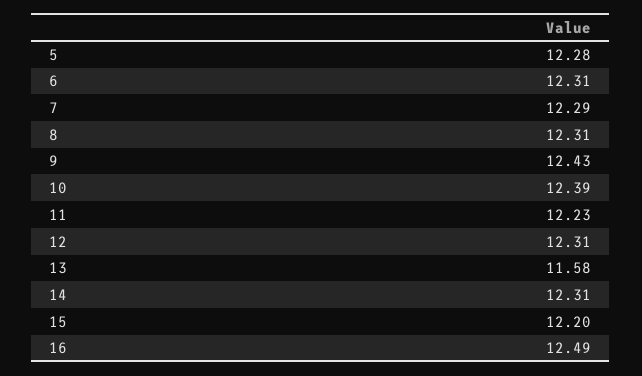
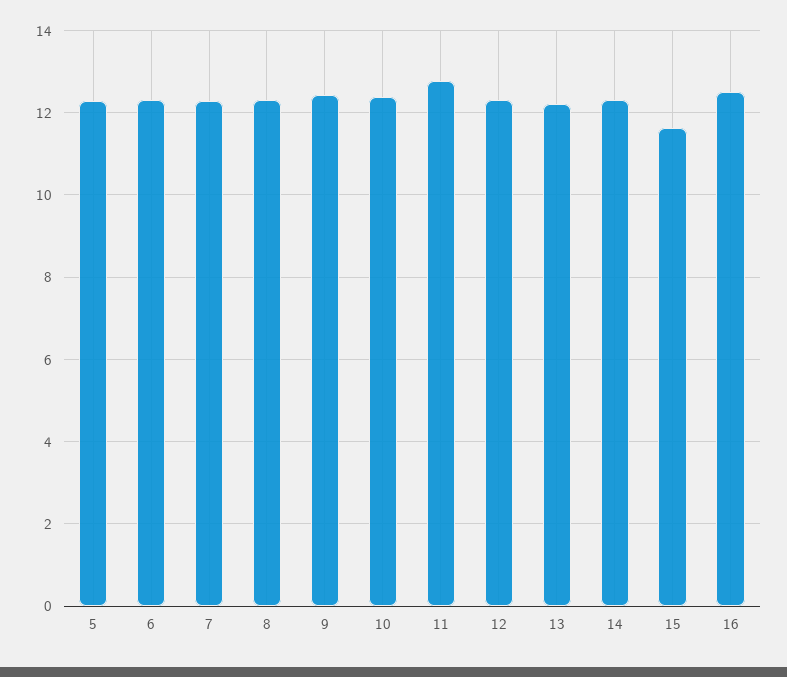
11: 12.23 -> 12.8
13: 11.58 -> 12.2
15: 12.2 -> 11.6

